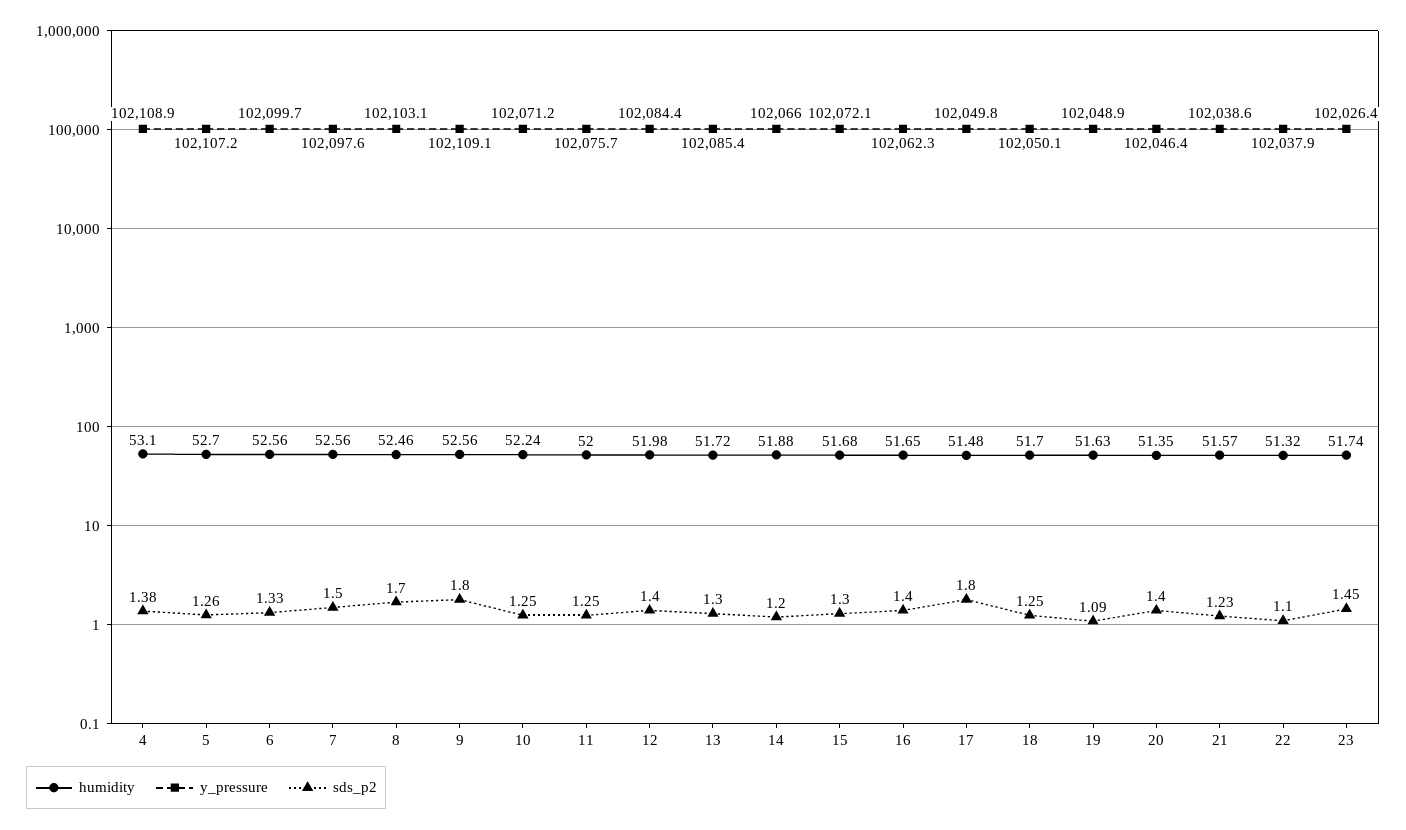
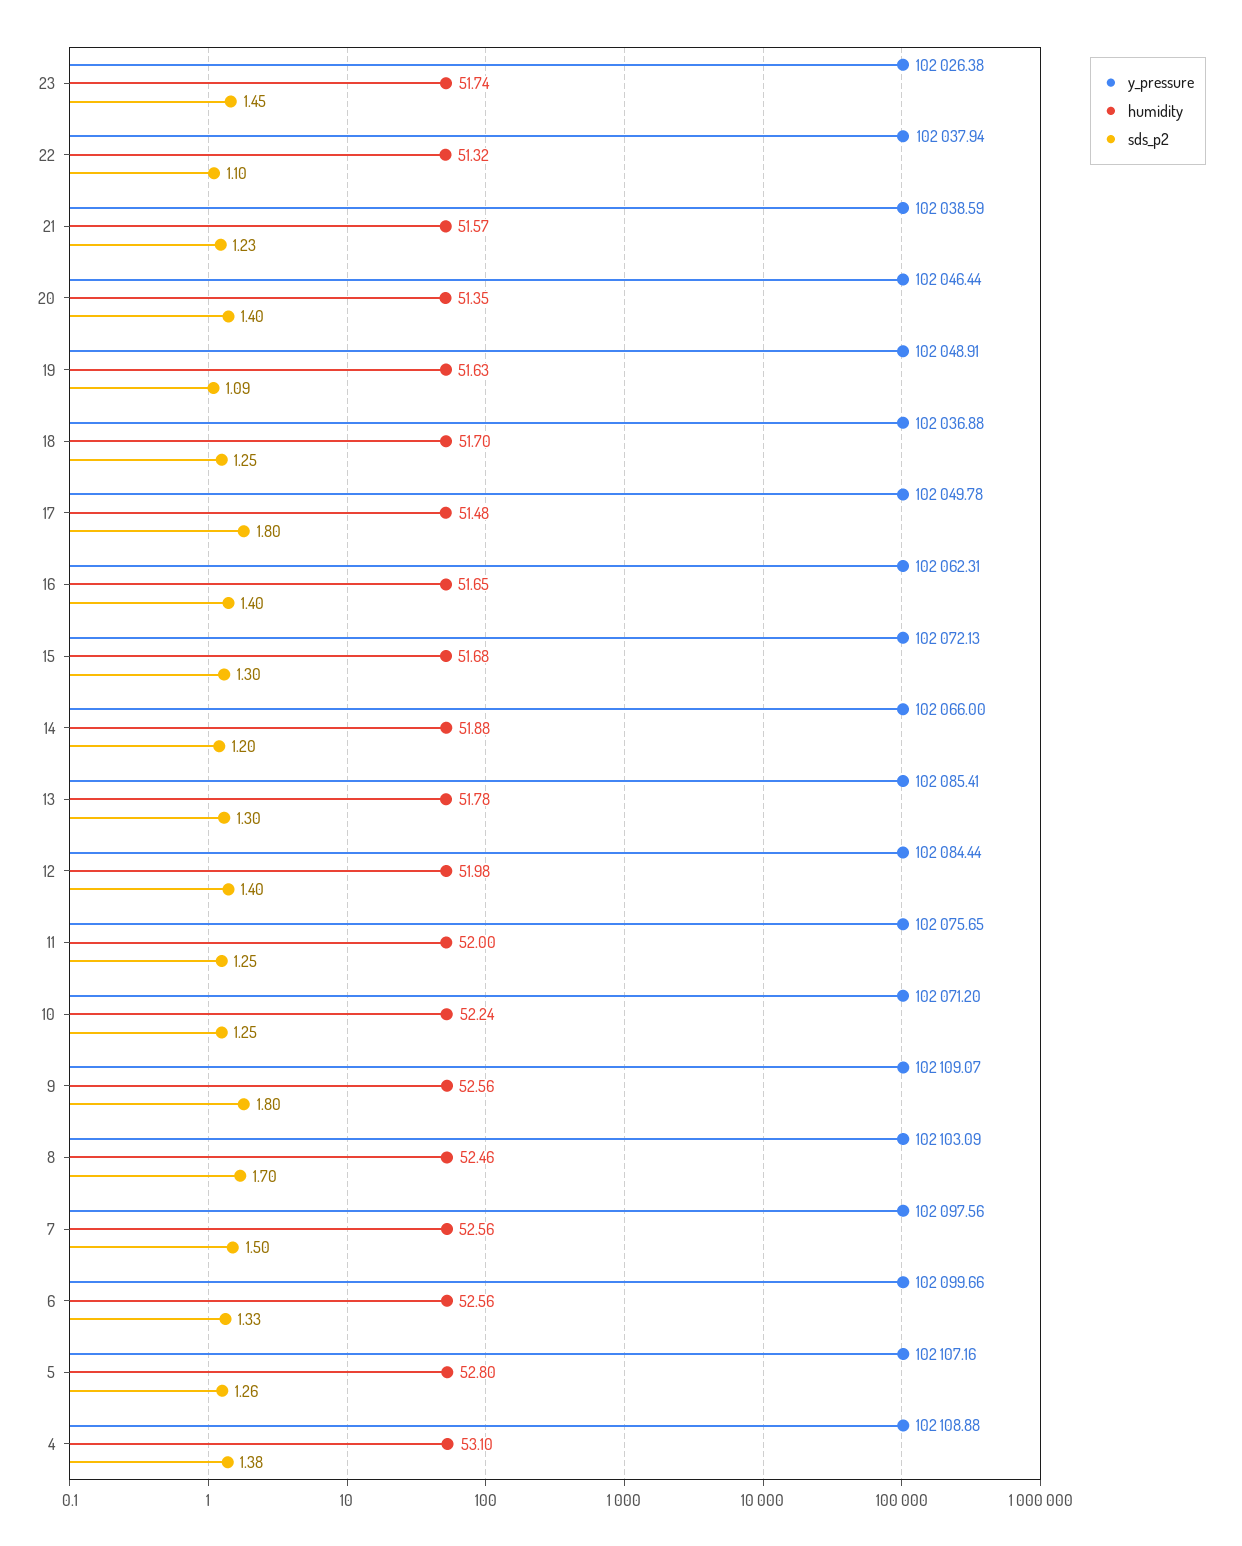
humidity, 5: 52.7 -> 52.8
humidity, 13: 51.72 -> 51.78
y_pressure, 18: 102050.1 -> 102036.88

